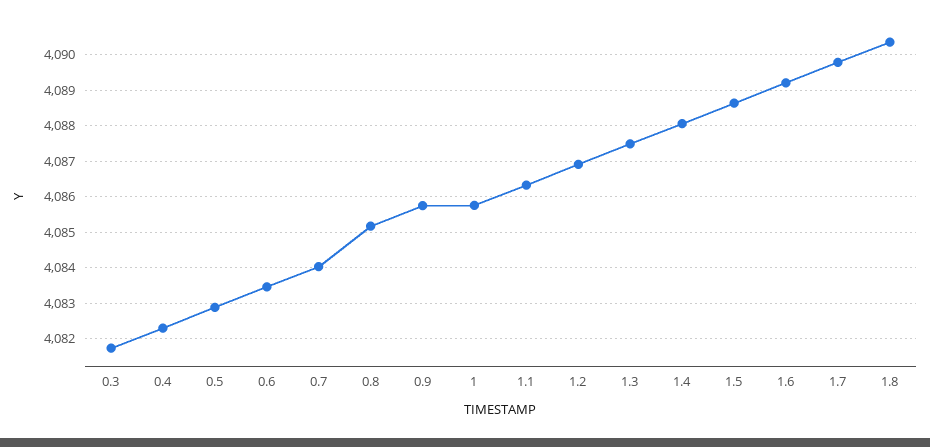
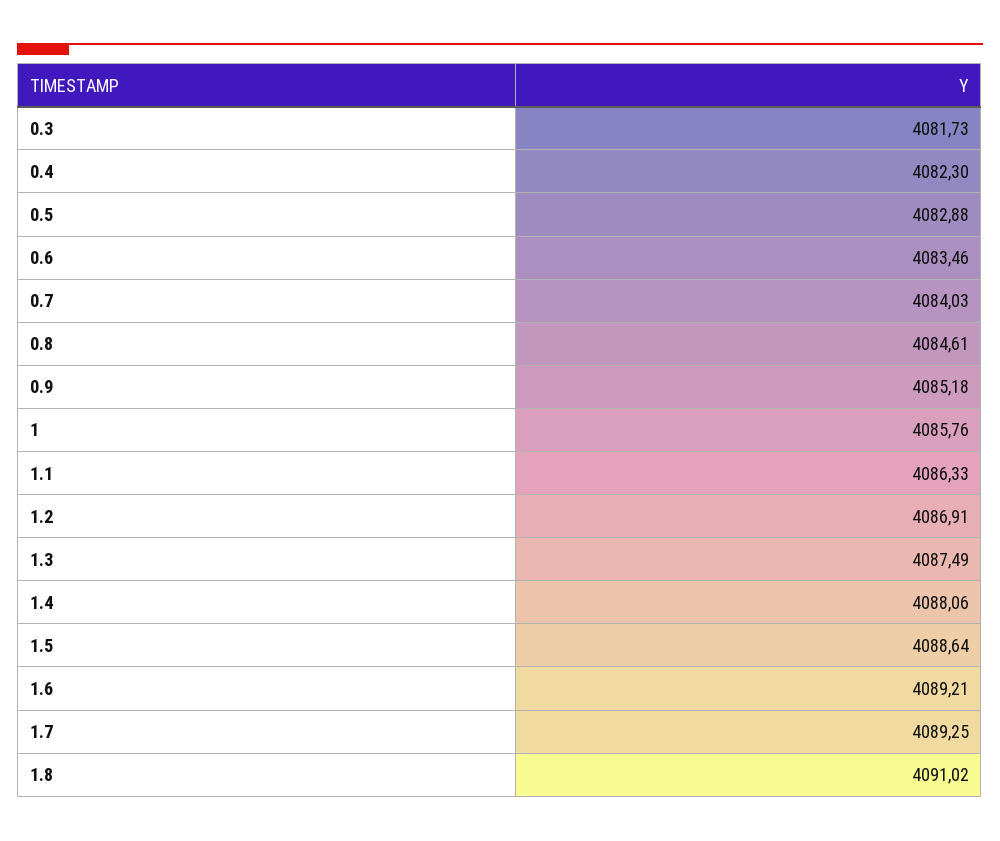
0.8: 4085.2 -> 4084.61
0.9: 4085.8 -> 4085.18
1.7: 4089.8 -> 4089.25
1.8: 4090.4 -> 4091.02

